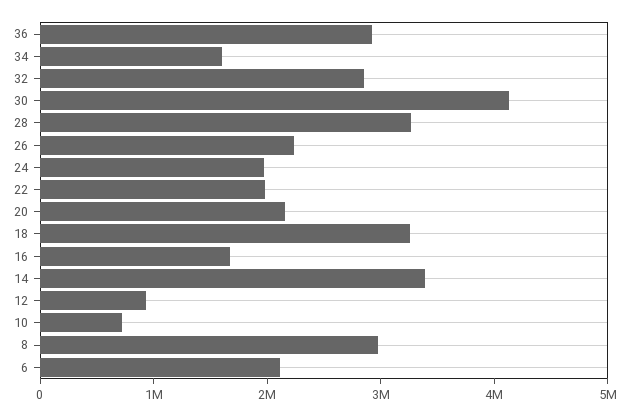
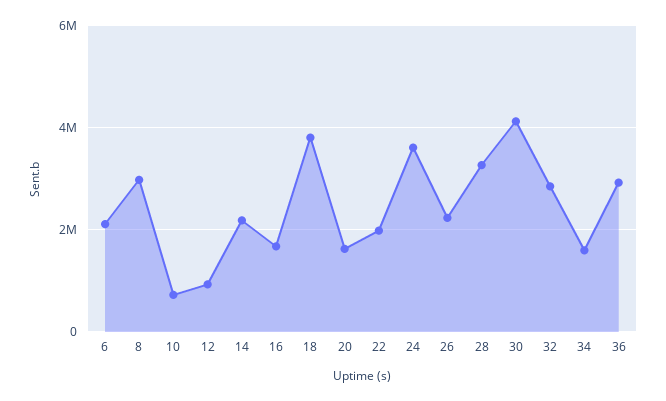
24: 2000000 -> 3600000
20: 2200000 -> 1600000
18: 3200000 -> 3800000
14: 3400000 -> 2200000

